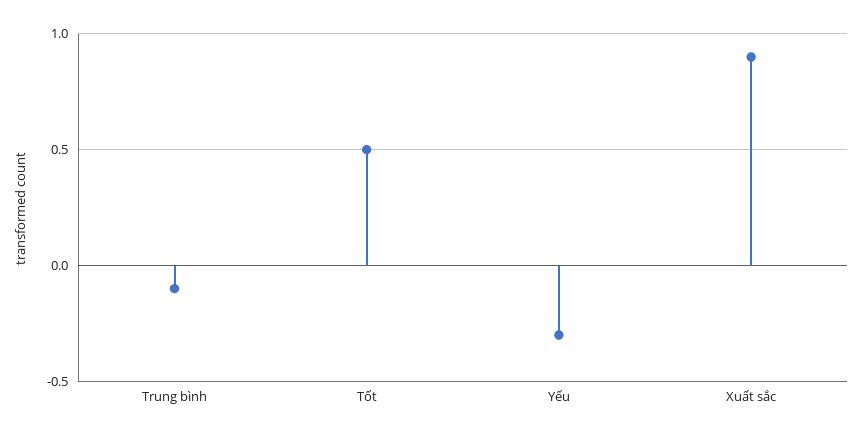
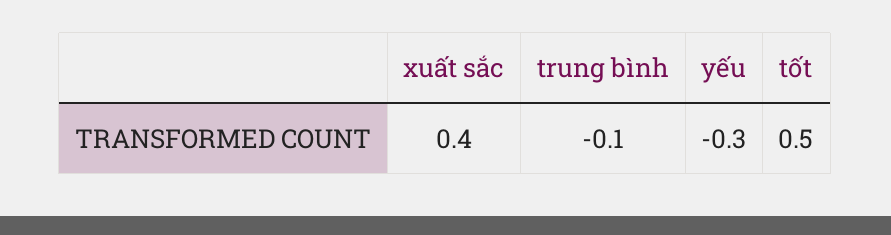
Xuất sắc: 0.9 -> 0.4

